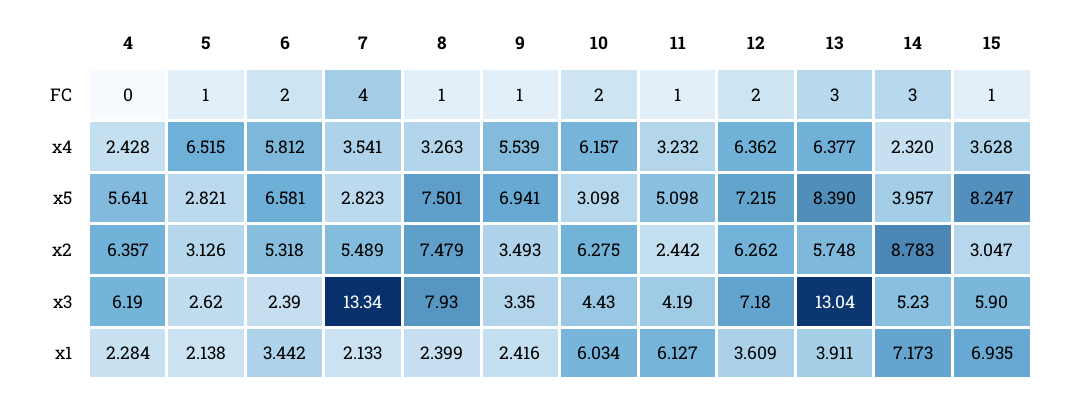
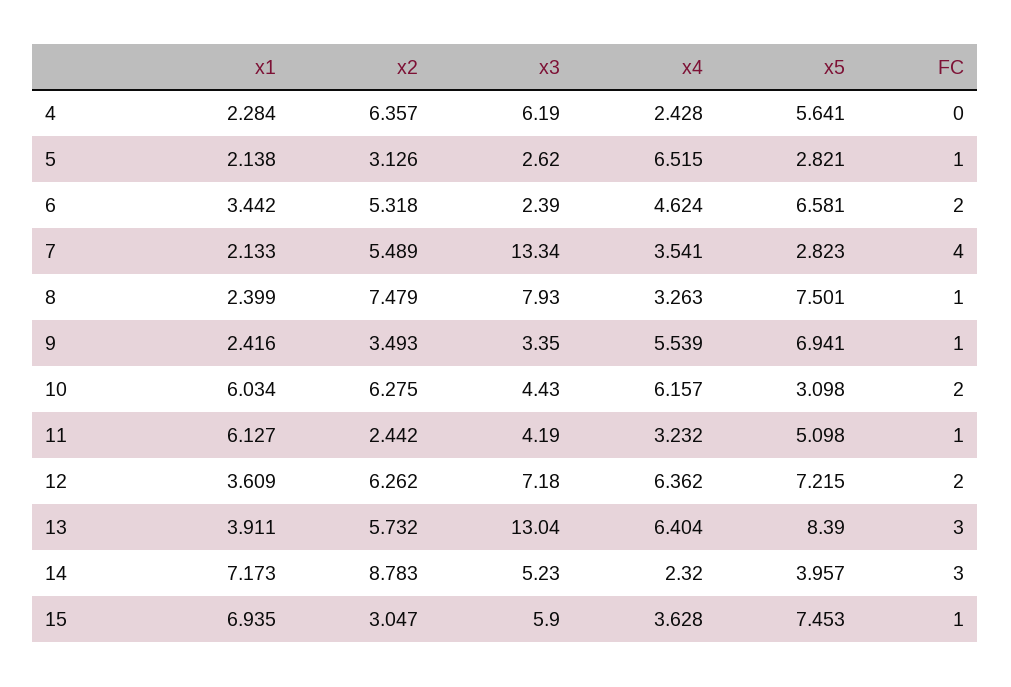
6, x4: 5.812 -> 4.624
13, x4: 6.377 -> 6.404
15, x5: 8.247 -> 7.453
13, x2: 5.748 -> 5.732

